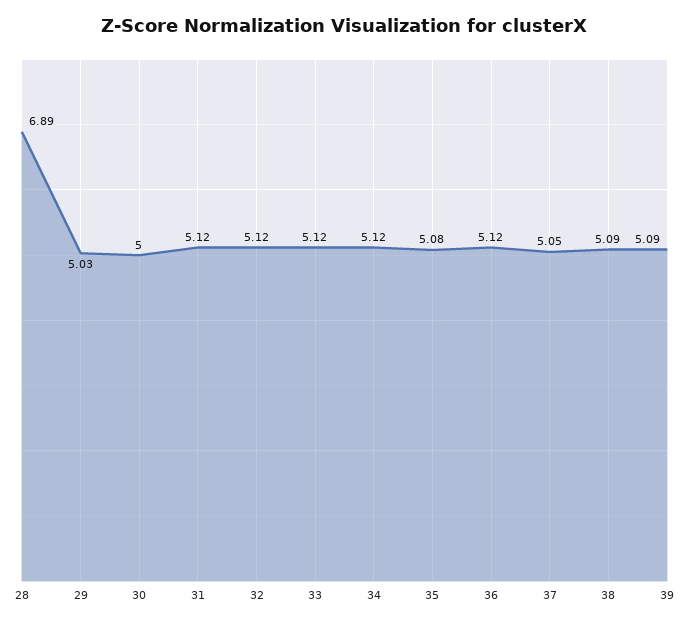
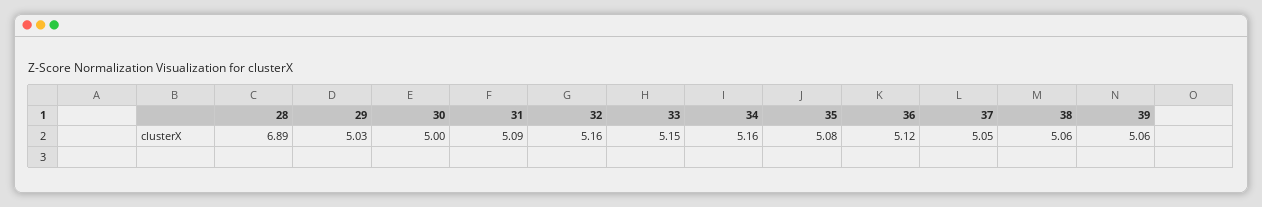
31: 5.12 -> 5.09
32: 5.12 -> 5.16
33: 5.12 -> 5.15
34: 5.12 -> 5.16
38: 5.09 -> 5.06
39: 5.09 -> 5.06

